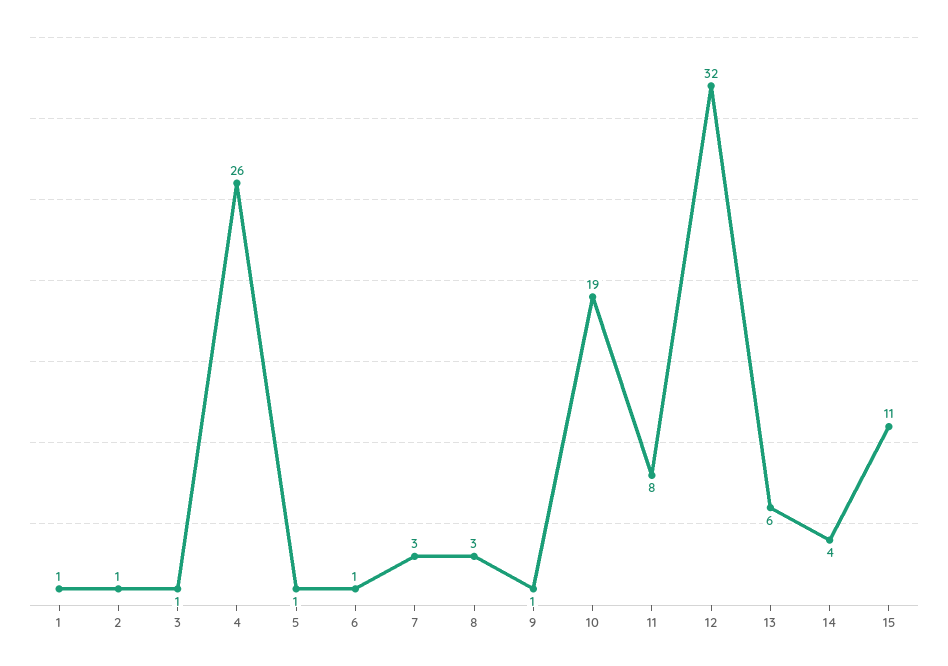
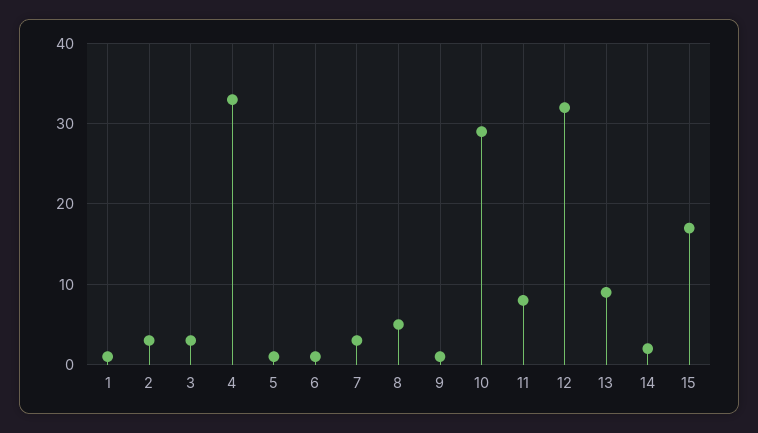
2: 1 -> 3
3: 1 -> 3
4: 26 -> 33
8: 3 -> 5
10: 19 -> 29
13: 6 -> 9
14: 4 -> 2
15: 11 -> 17

